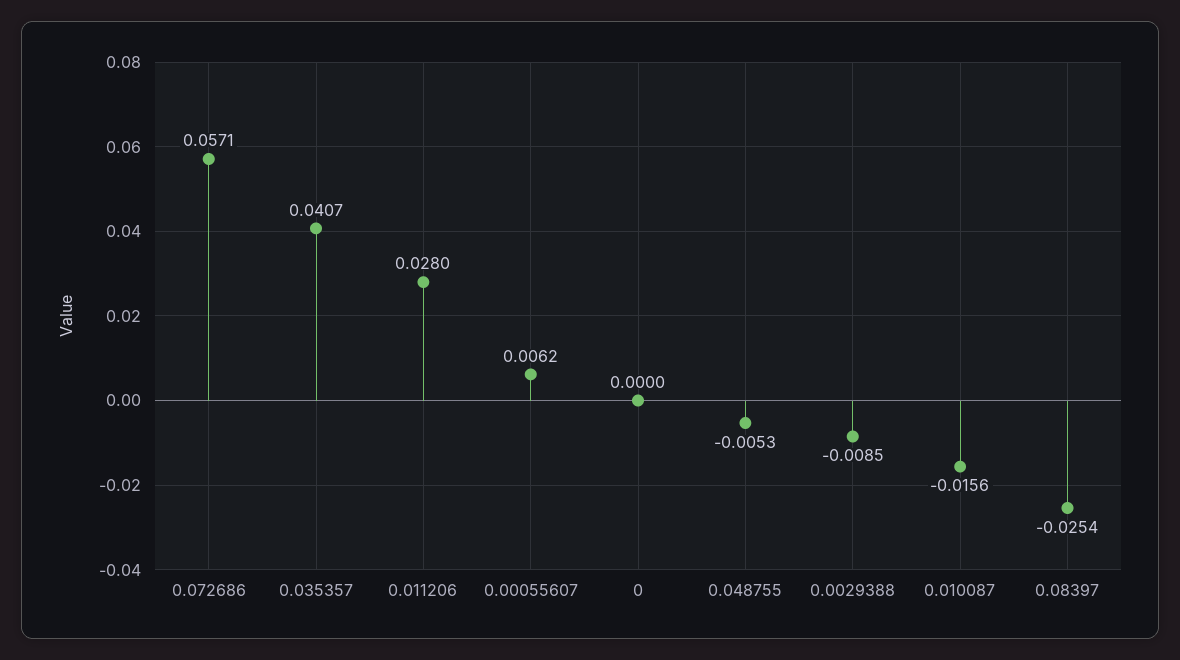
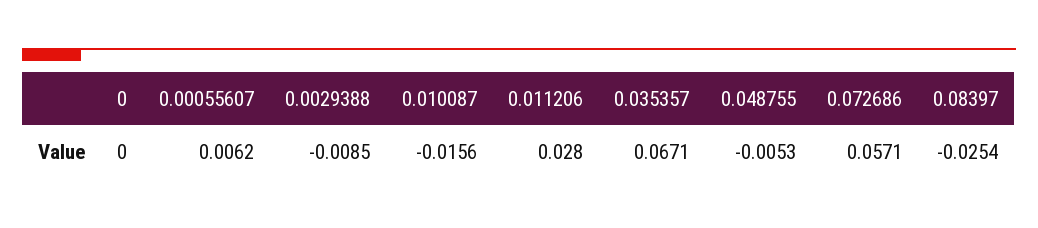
0.035357: 0.0407 -> 0.0671

